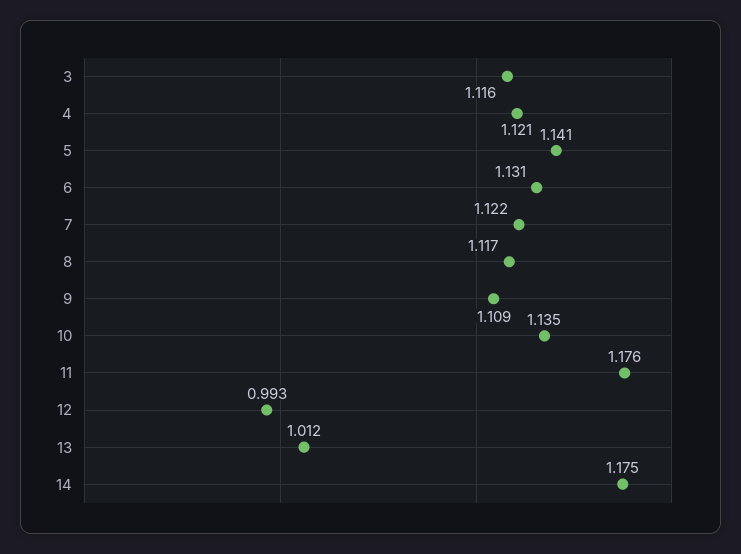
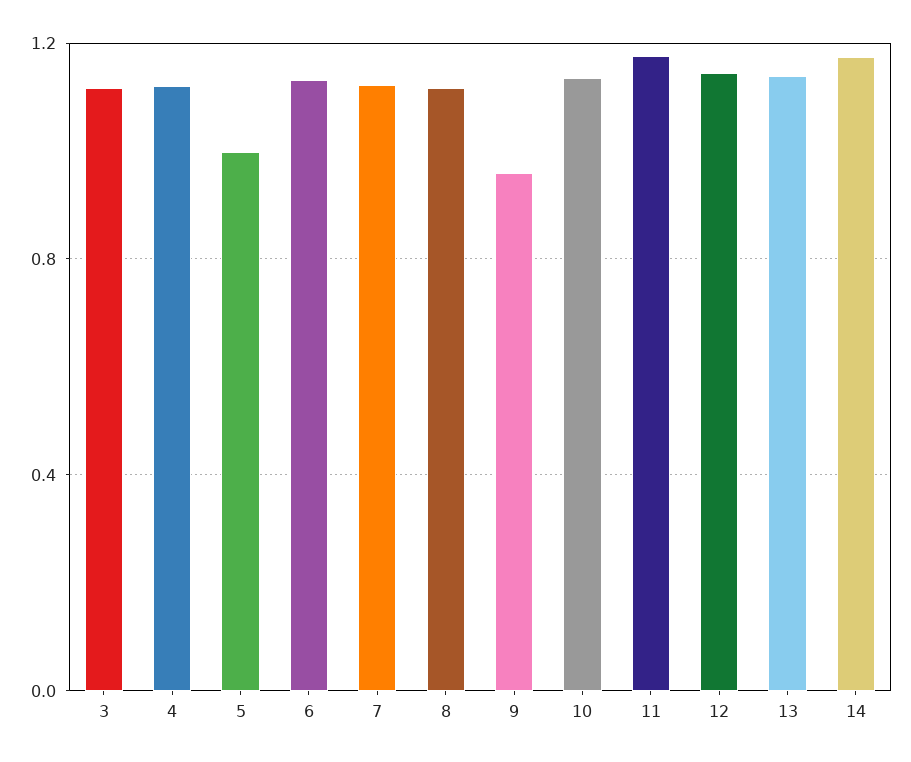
5: 1.141 -> 1
9: 1.109 -> 0.95
12: 0.993 -> 1.15
13: 1.012 -> 1.15

